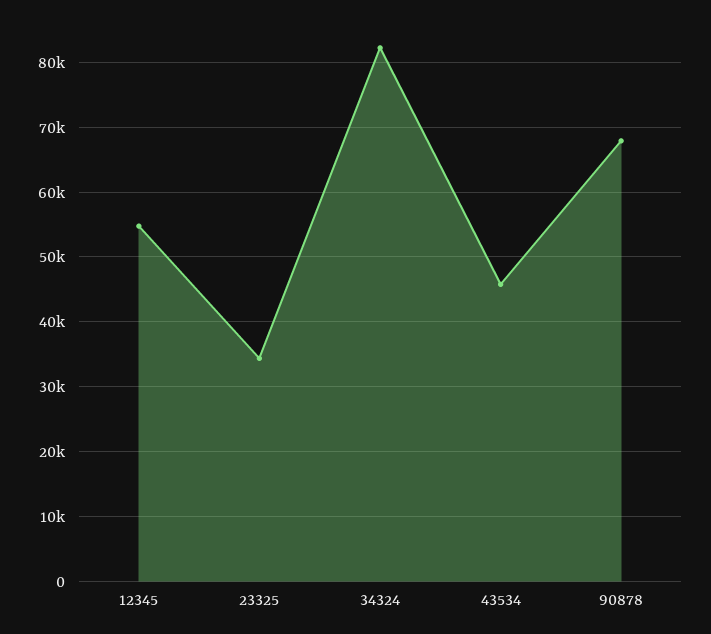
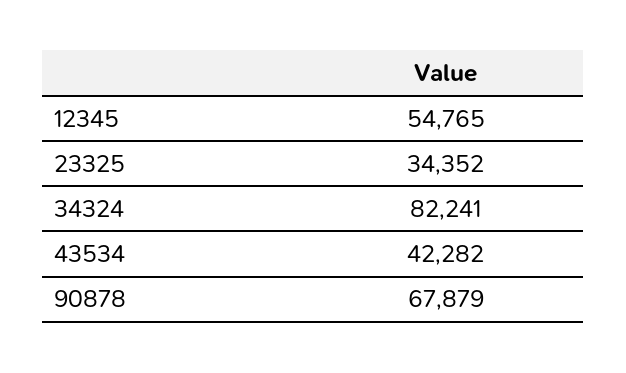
43534: 46000 -> 42282

